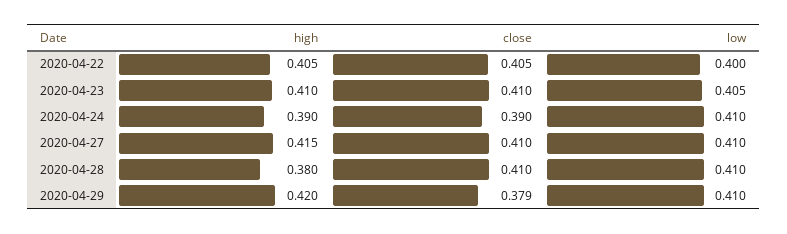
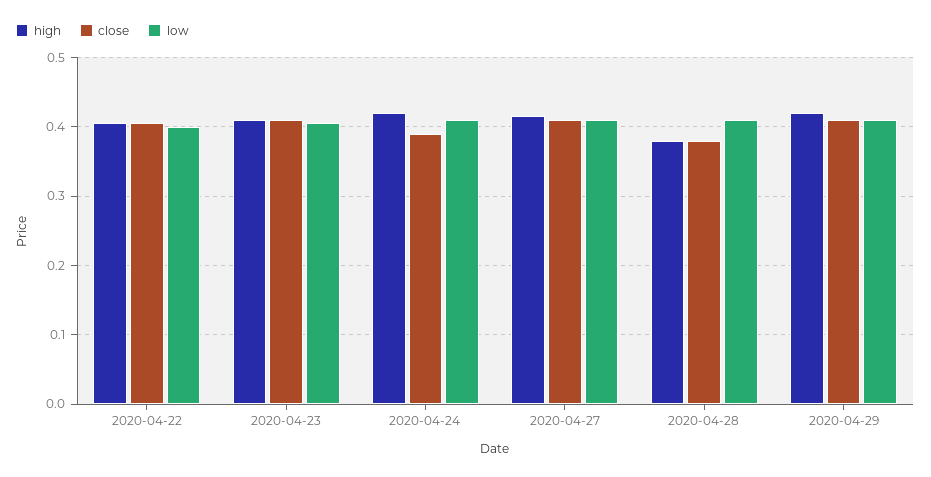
high, 2020-04-24: 0.39 -> 0.42
close, 2020-04-28: 0.41 -> 0.38
close, 2020-04-29: 0.379 -> 0.41

